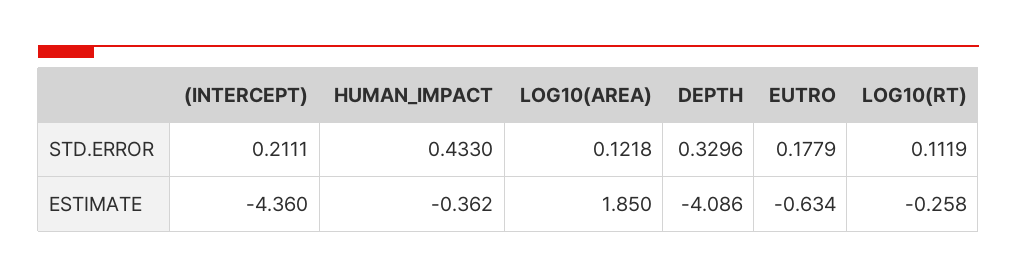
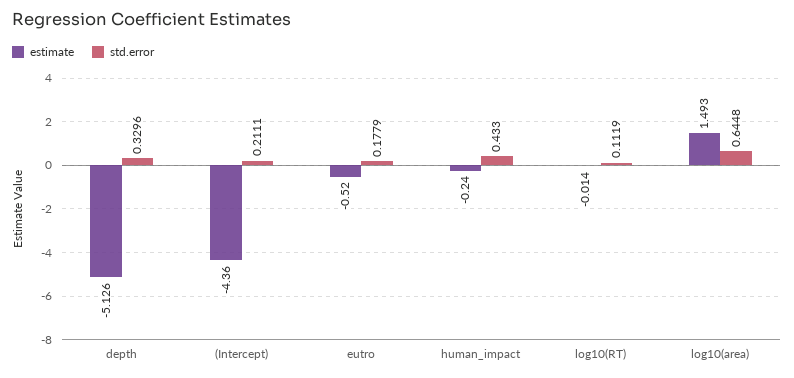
STD.ERROR, LOG10(AREA): 0.1218 -> 0.6448
ESTIMATE, HUMAN_IMPACT: -0.362 -> -0.24
ESTIMATE, LOG10(AREA): 1.85 -> 1.493
ESTIMATE, DEPTH: -4.086 -> -5.126
ESTIMATE, EUTRO: -0.634 -> -0.52
ESTIMATE, LOG10(RT): -0.258 -> -0.014

